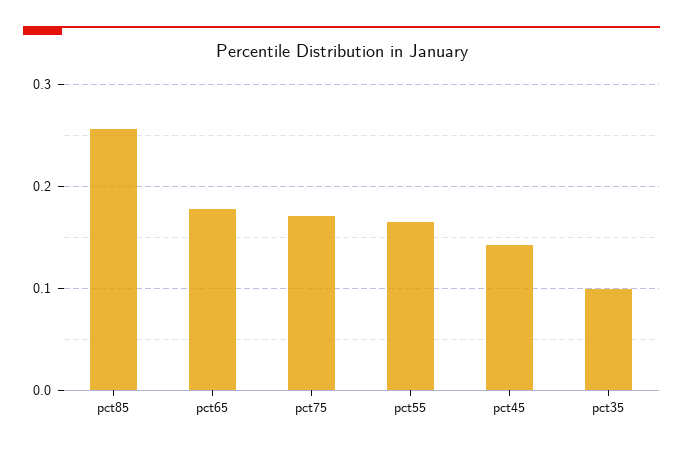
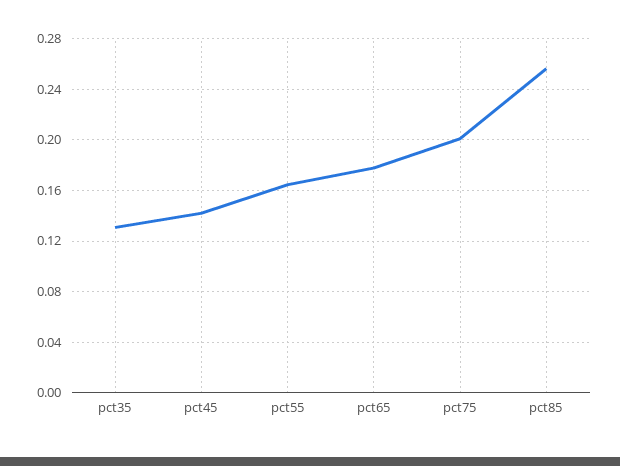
pct75: 0.17 -> 0.2
pct35: 0.1 -> 0.13

